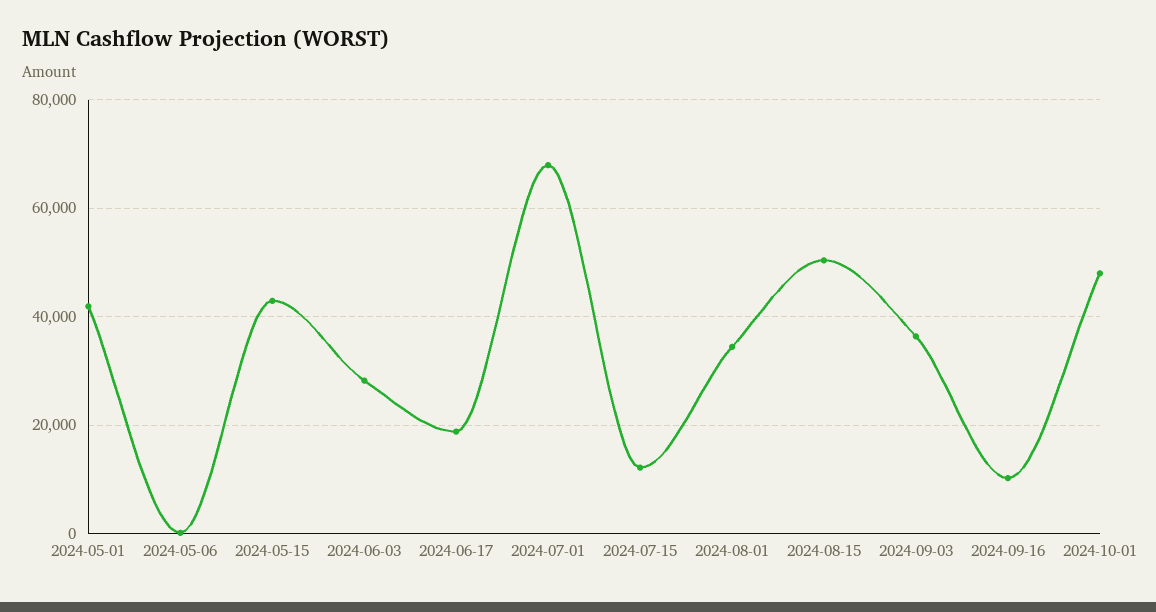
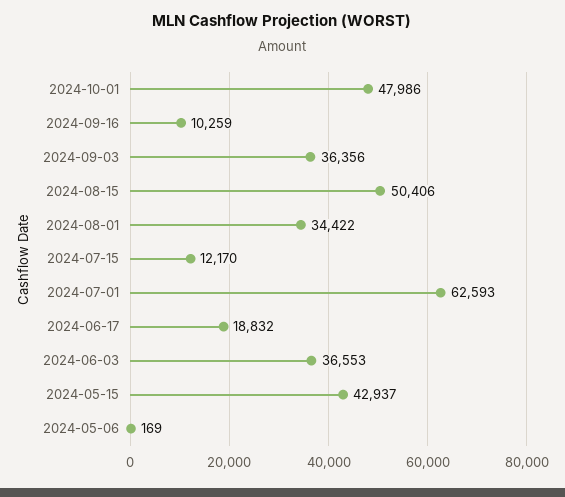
2024-05-01: 42000 -> none
2024-06-03: 28000 -> 36553
2024-07-01: 68000 -> 62593

